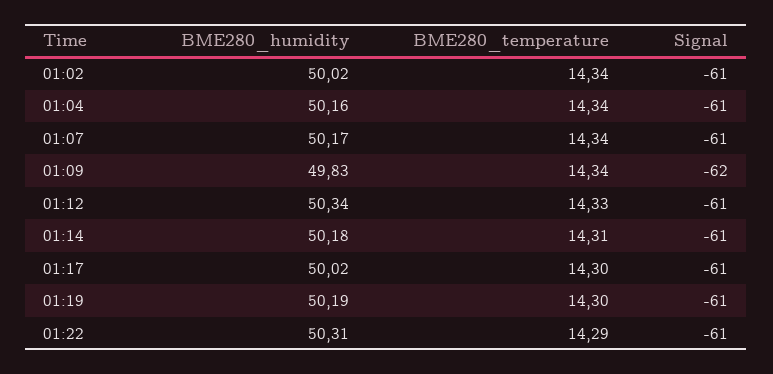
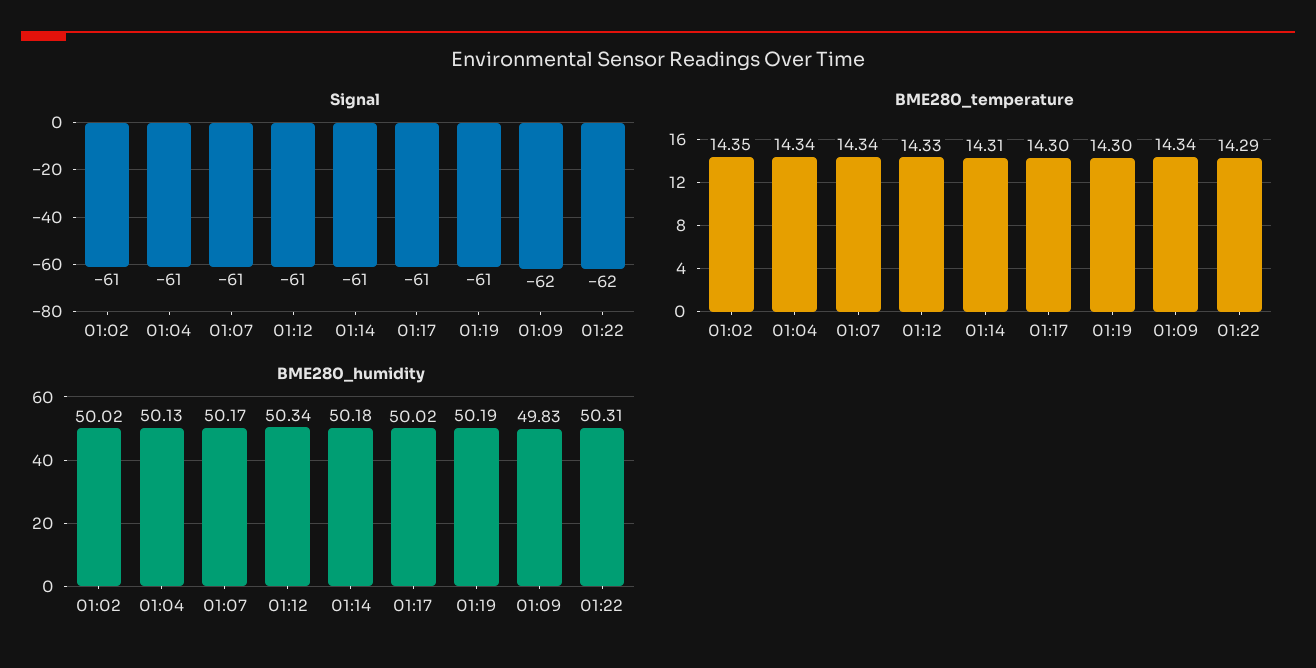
BME280_temperature, 01:02: 14.34 -> 14.35
BME280_humidity, 01:04: 50.16 -> 50.13
Signal, 01:22: -61 -> -62

